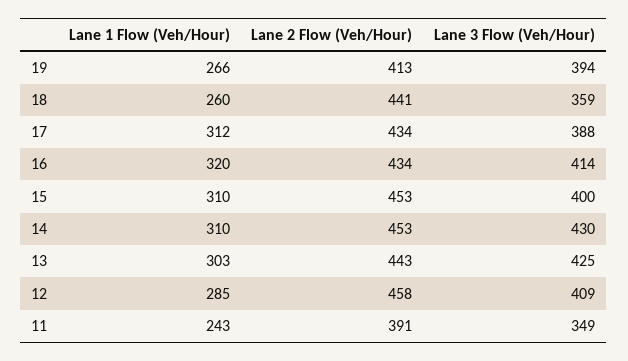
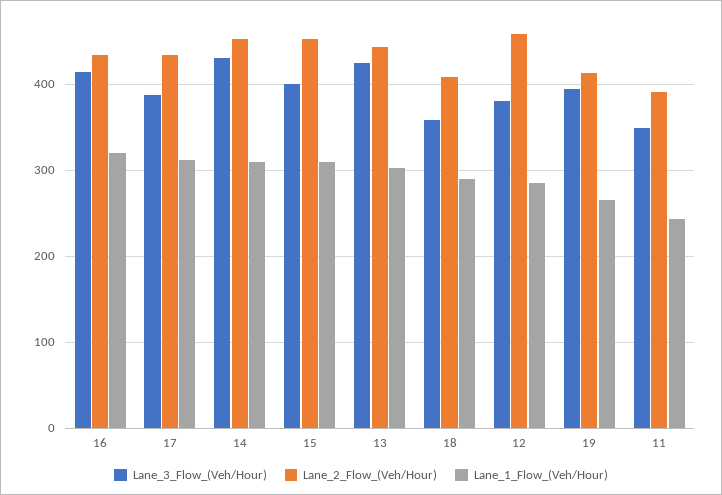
Lane 1 Flow (Veh/Hour), 18: 260 -> 290
Lane 2 Flow (Veh/Hour), 18: 441 -> 410
Lane 3 Flow (Veh/Hour), 12: 409 -> 380

